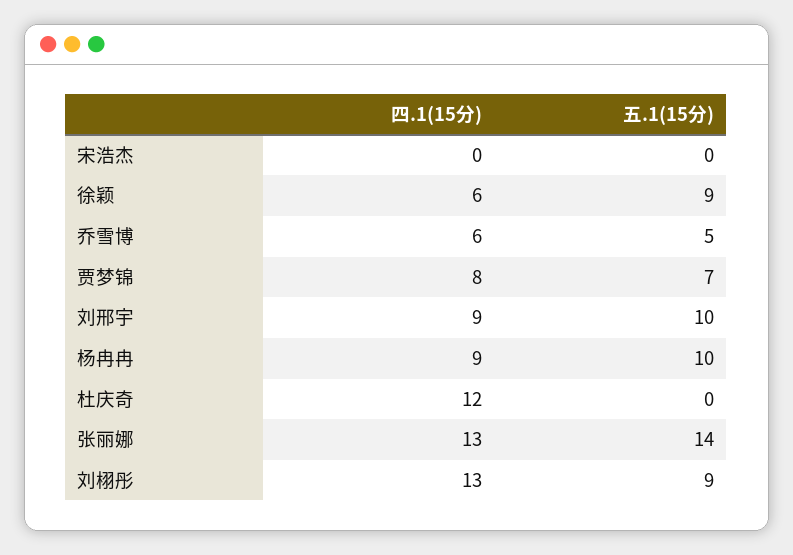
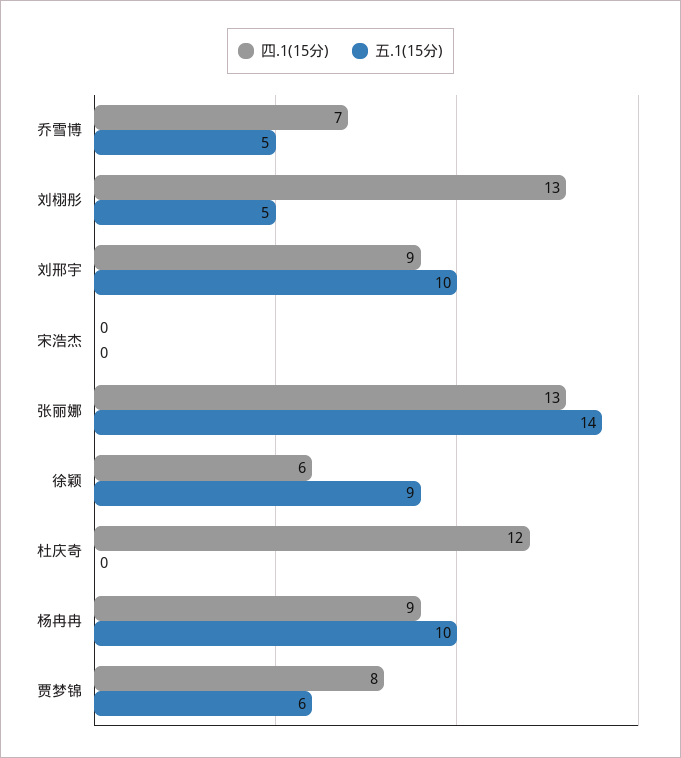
四.1(15分), 乔雪博: 6 -> 7
五.1(15分), 贾梦锦: 7 -> 6
五.1(15分), 刘栩彤: 9 -> 5

